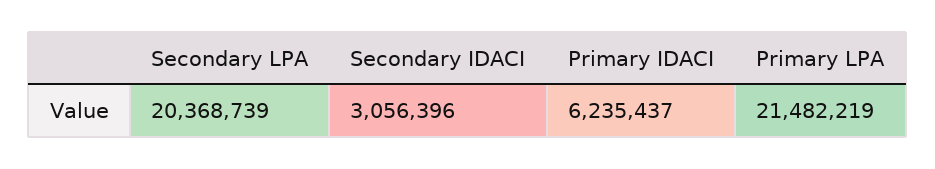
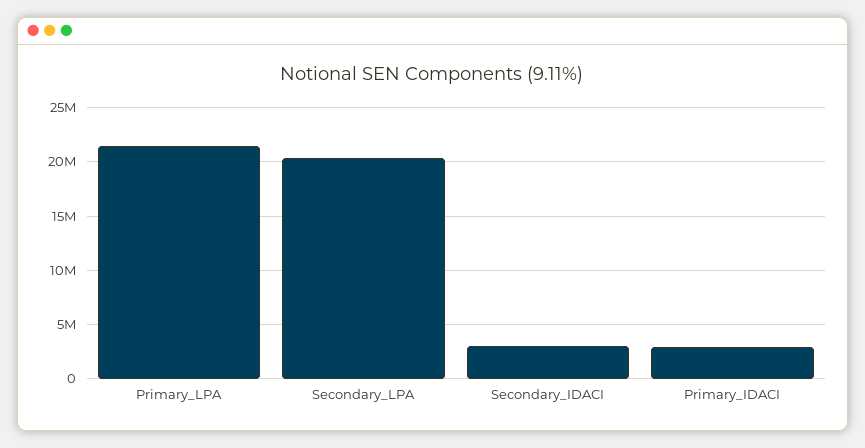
Primary IDACI: 6235437 -> 3000000

